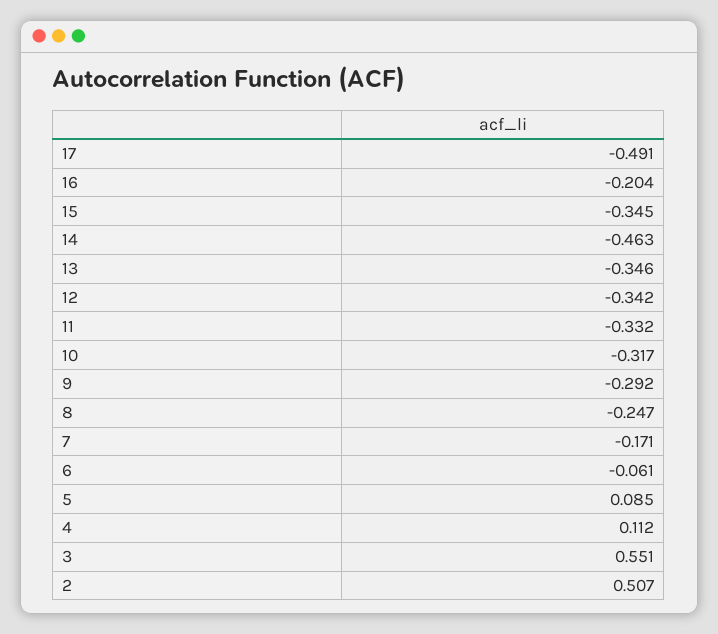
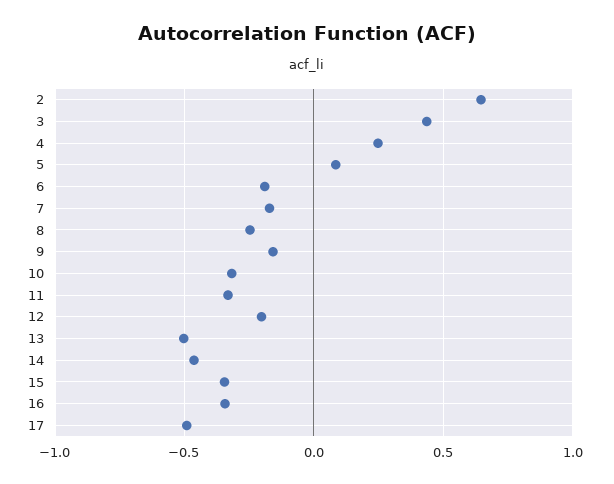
16: -0.204 -> -0.35
13: -0.346 -> -0.5
12: -0.342 -> -0.2
9: -0.292 -> -0.15
6: -0.061 -> -0.2
4: 0.112 -> 0.25
3: 0.551 -> 0.45
2: 0.507 -> 0.65

